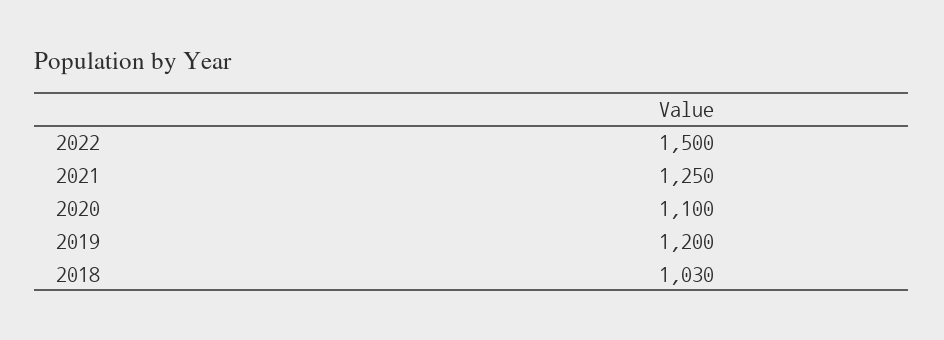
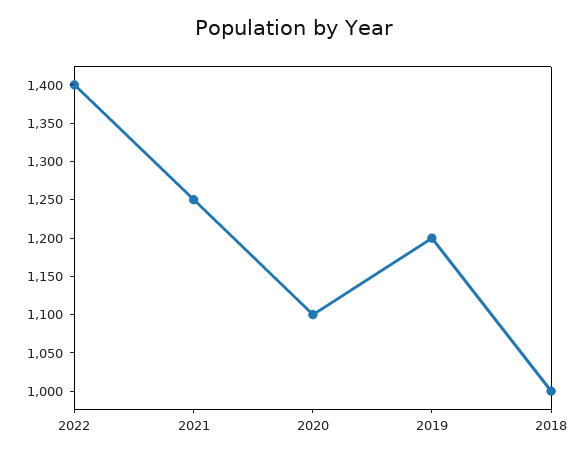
2022: 1500 -> 1400
2018: 1030 -> 1000

